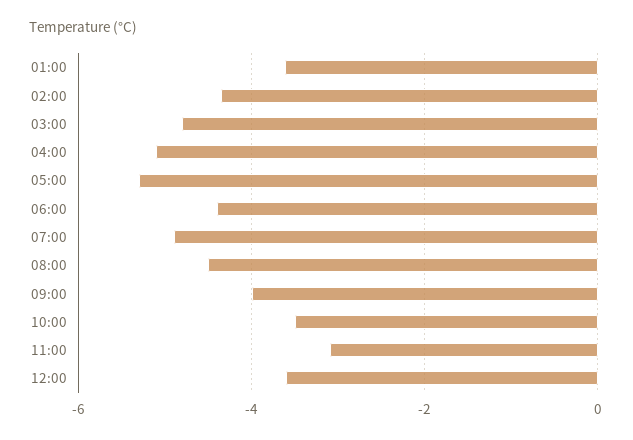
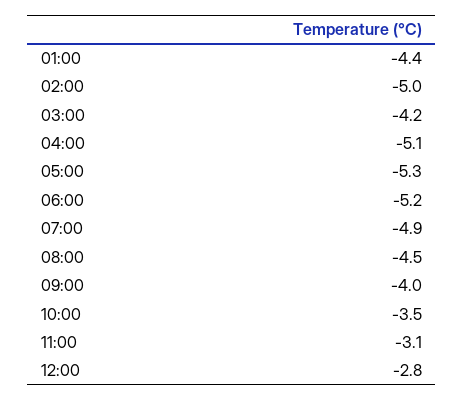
01:00: -3.6 -> -4.4
02:00: -4.4 -> -5
03:00: -4.8 -> -4.2
06:00: -4.4 -> -5.2
12:00: -3.6 -> -2.8

